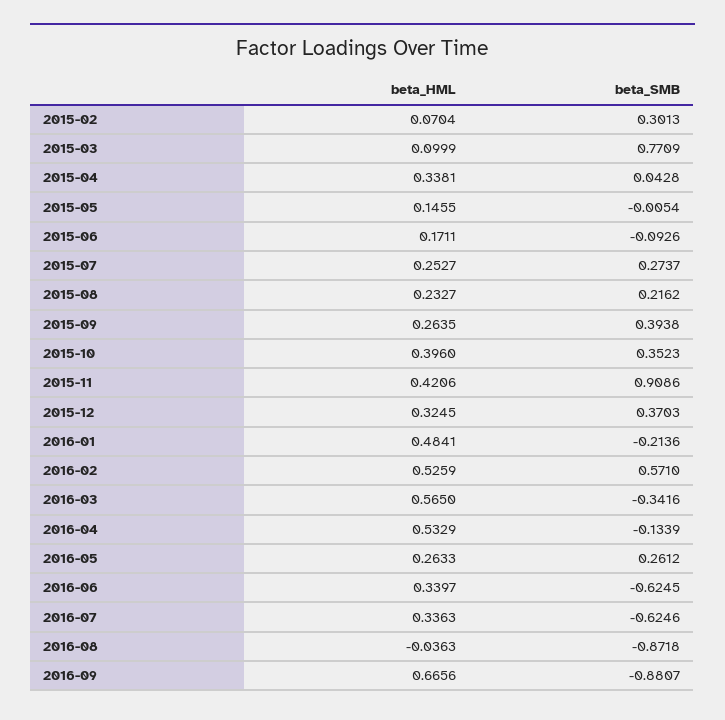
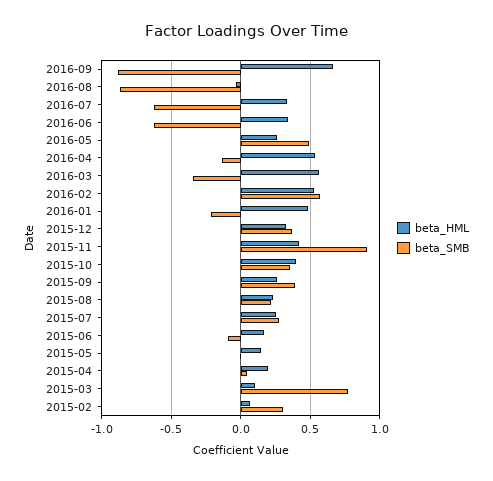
beta_HML, 2015-04: 0.3381 -> 0.2
beta_SMB, 2016-05: 0.2612 -> 0.5

